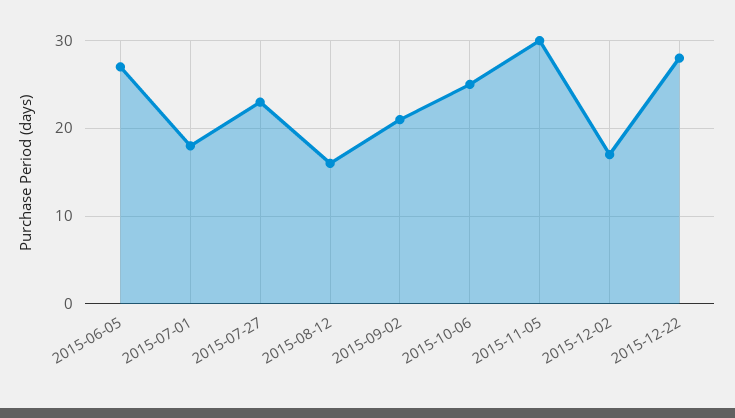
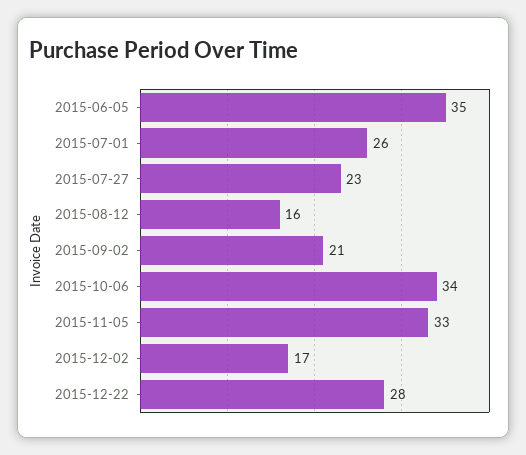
2015-06-05: 27 -> 35
2015-07-01: 18 -> 26
2015-10-06: 25 -> 34
2015-11-05: 30 -> 33

